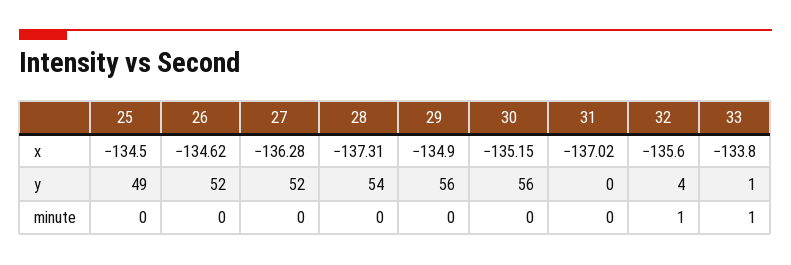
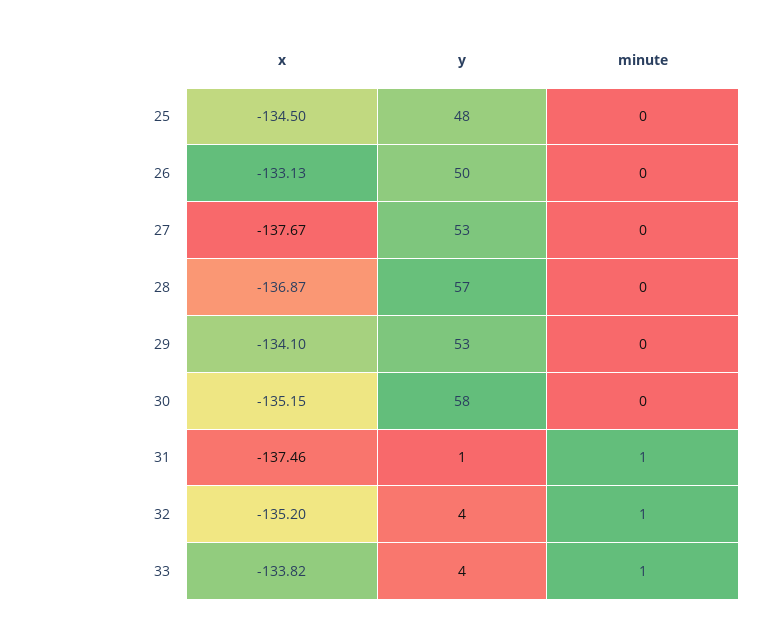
26, x: -134.62 -> -133.13
27, x: -136.28 -> -137.67
28, x: -137.31 -> -136.87
29, x: -134.9 -> -134.1
31, x: -137.02 -> -137.46
32, x: -135.6 -> -135.2
33, x: -133.8 -> -133.82
25, y: 49 -> 48
26, y: 52 -> 50
27, y: 52 -> 53
28, y: 54 -> 57
29, y: 56 -> 53
30, y: 56 -> 58
31, y: 0 -> 1
33, y: 1 -> 4
31, minute: 0 -> 1

